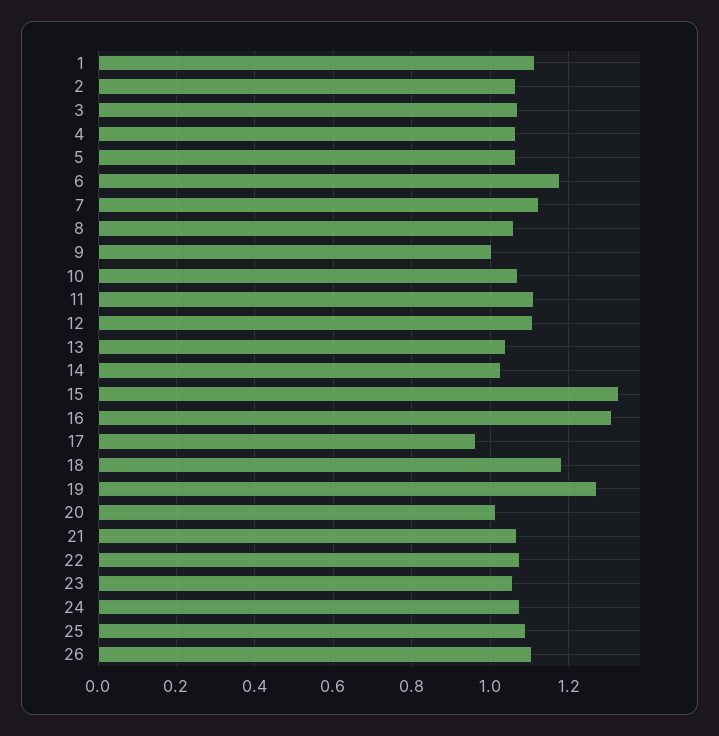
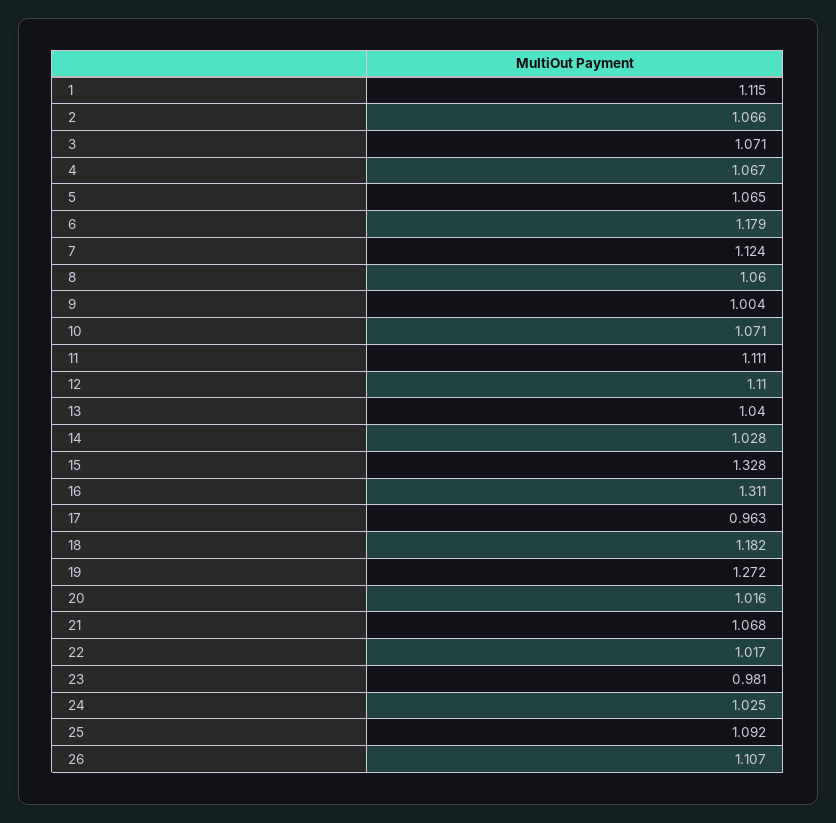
22: 1.08 -> 1.017
23: 1.06 -> 0.981
24: 1.08 -> 1.025

